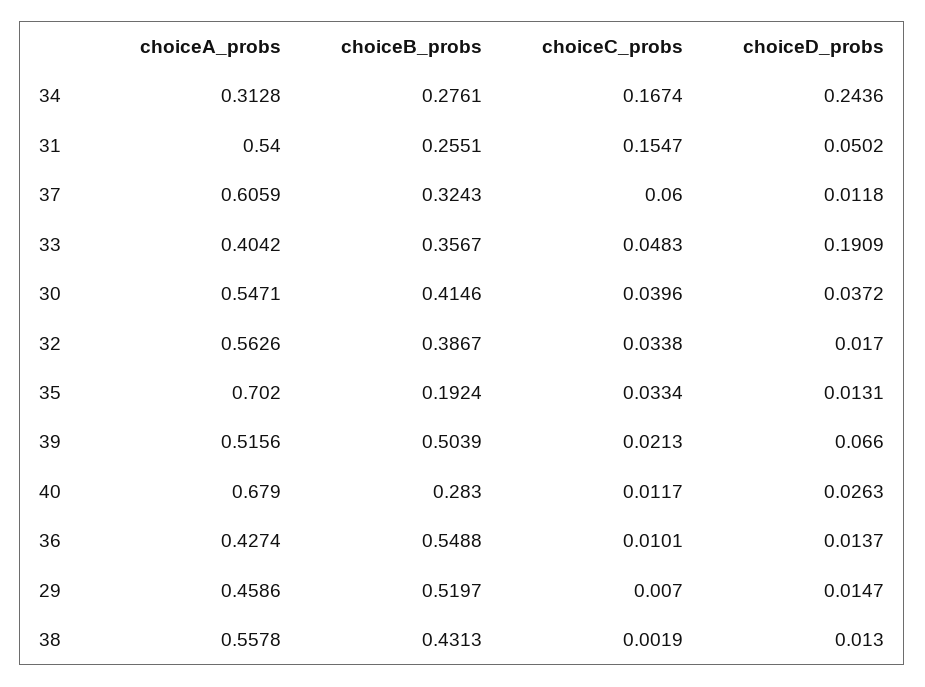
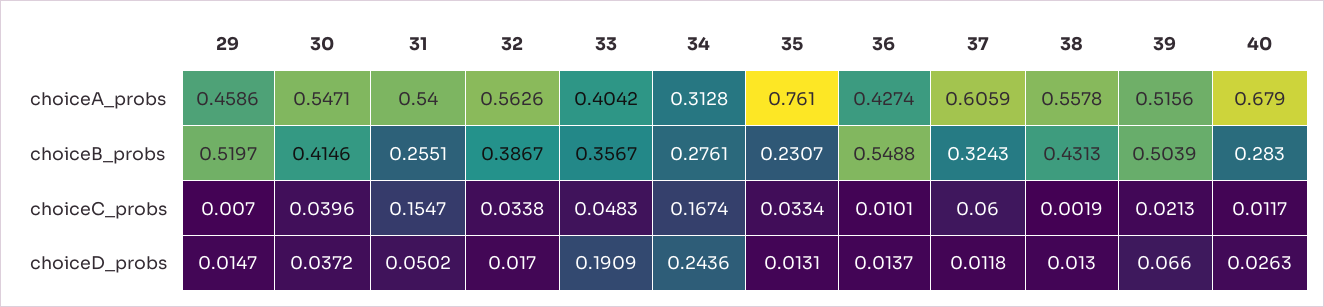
choiceA_probs, 35: 0.702 -> 0.761
choiceB_probs, 35: 0.1924 -> 0.2307

